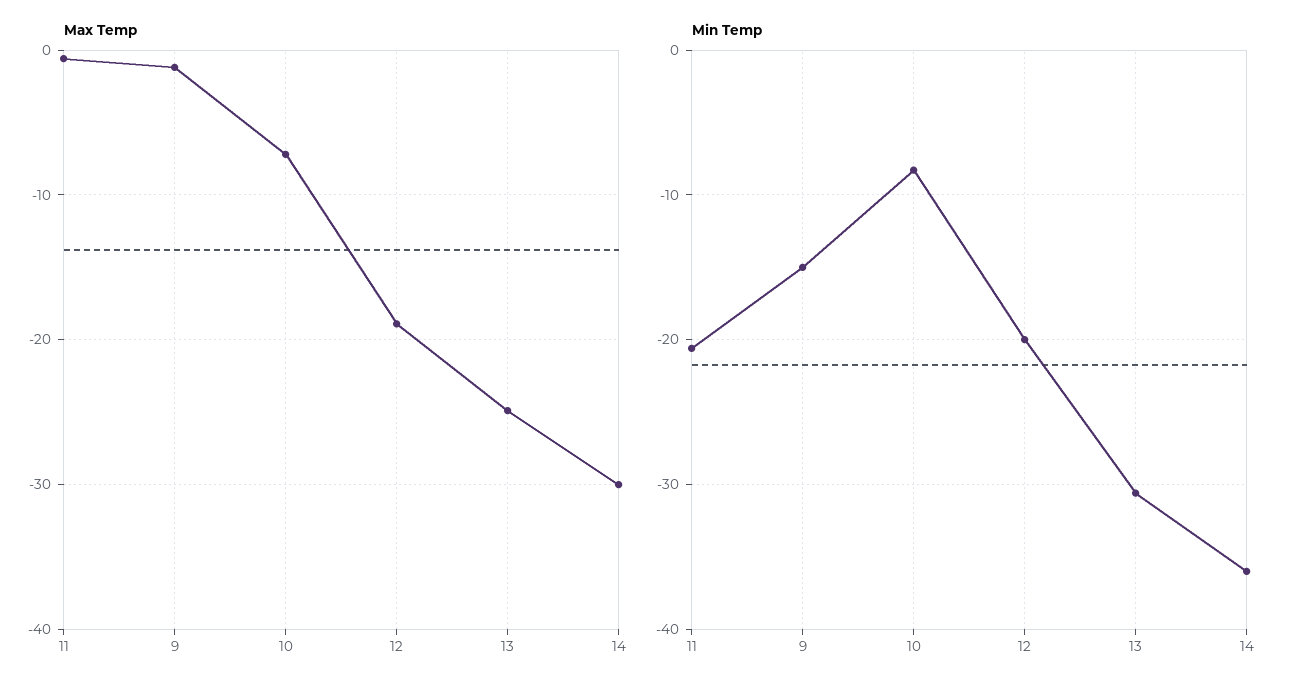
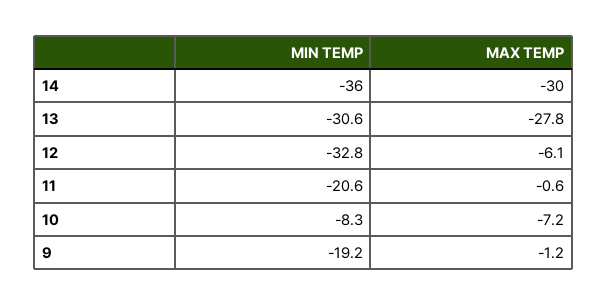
Max Temp, 12: -19 -> -6.1
Max Temp, 13: -25 -> -27.8
Min Temp, 9: -15 -> -19.2
Min Temp, 12: -20 -> -32.8

